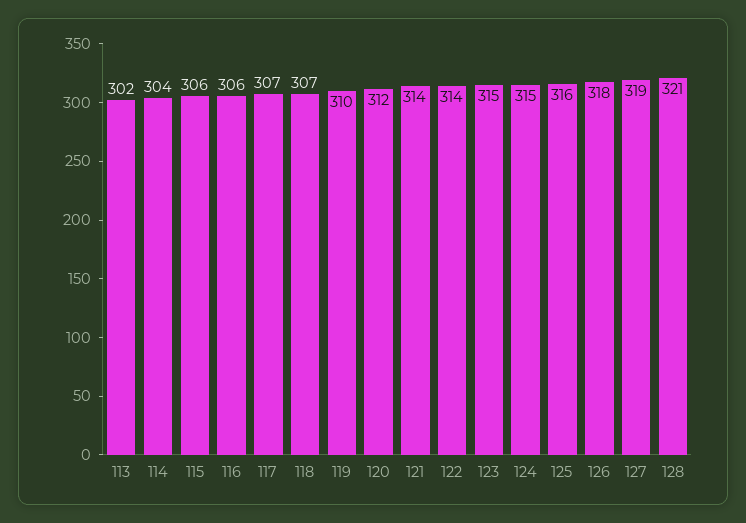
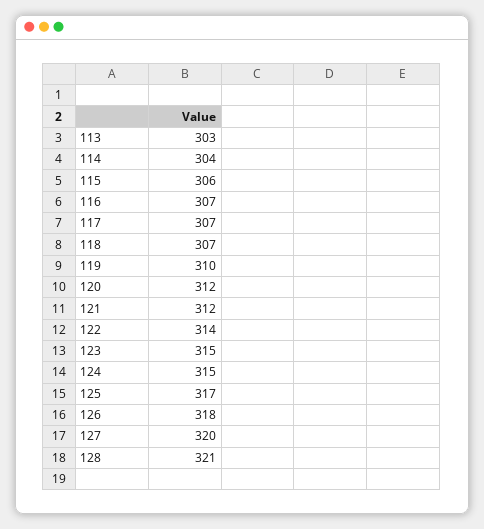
113: 302 -> 303
116: 306 -> 307
121: 314 -> 312
125: 316 -> 317
127: 319 -> 320

